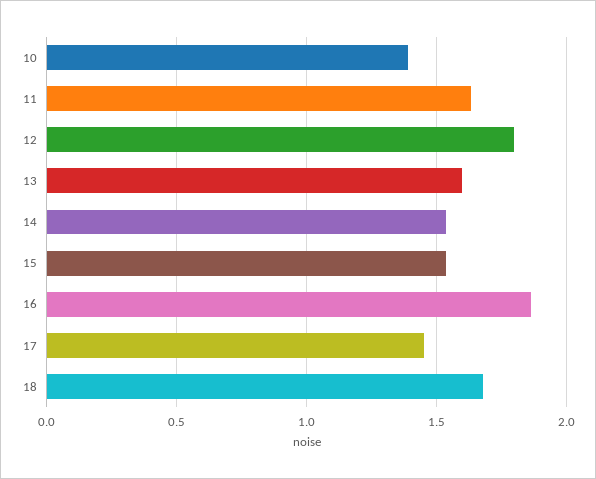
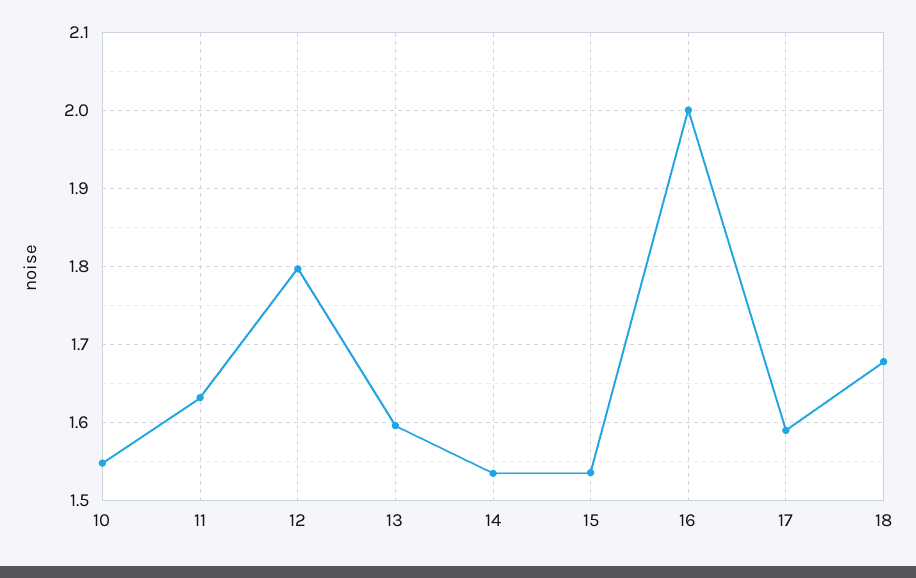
10: 1.4 -> 1.55
16: 1.85 -> 2
17: 1.45 -> 1.59

